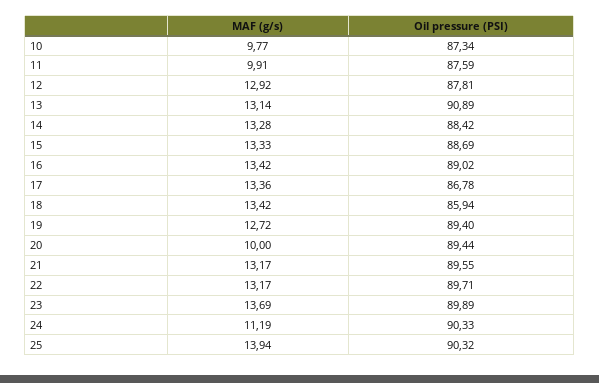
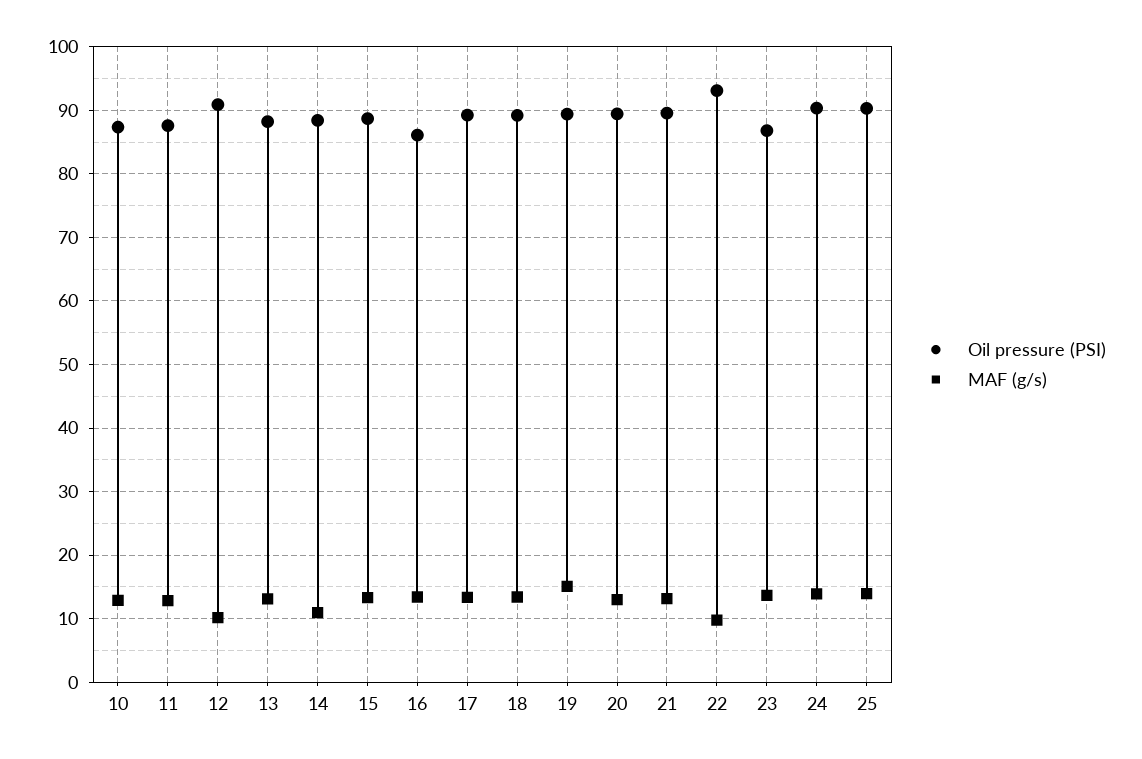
MAF (g/s), 10: 9.77 -> 13
MAF (g/s), 11: 9.91 -> 13
MAF (g/s), 12: 12.92 -> 10
Oil pressure (PSI), 12: 87.81 -> 91
Oil pressure (PSI), 13: 90.89 -> 88
MAF (g/s), 14: 13.28 -> 11
Oil pressure (PSI), 16: 89.02 -> 86
Oil pressure (PSI), 17: 86.78 -> 89
Oil pressure (PSI), 18: 85.94 -> 89
MAF (g/s), 19: 12.72 -> 15
MAF (g/s), 20: 10 -> 13
MAF (g/s), 22: 13.17 -> 10
Oil pressure (PSI), 22: 89.71 -> 93
Oil pressure (PSI), 23: 89.89 -> 87
MAF (g/s), 24: 11.19 -> 14

